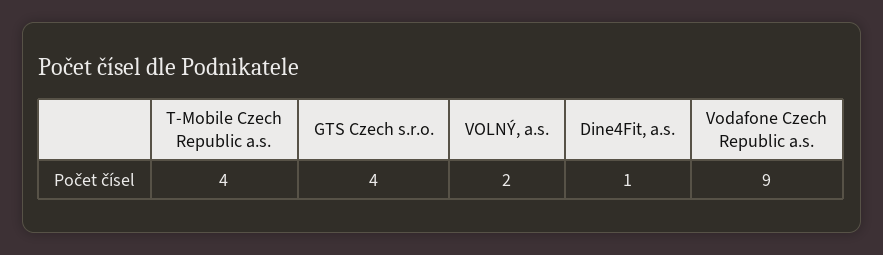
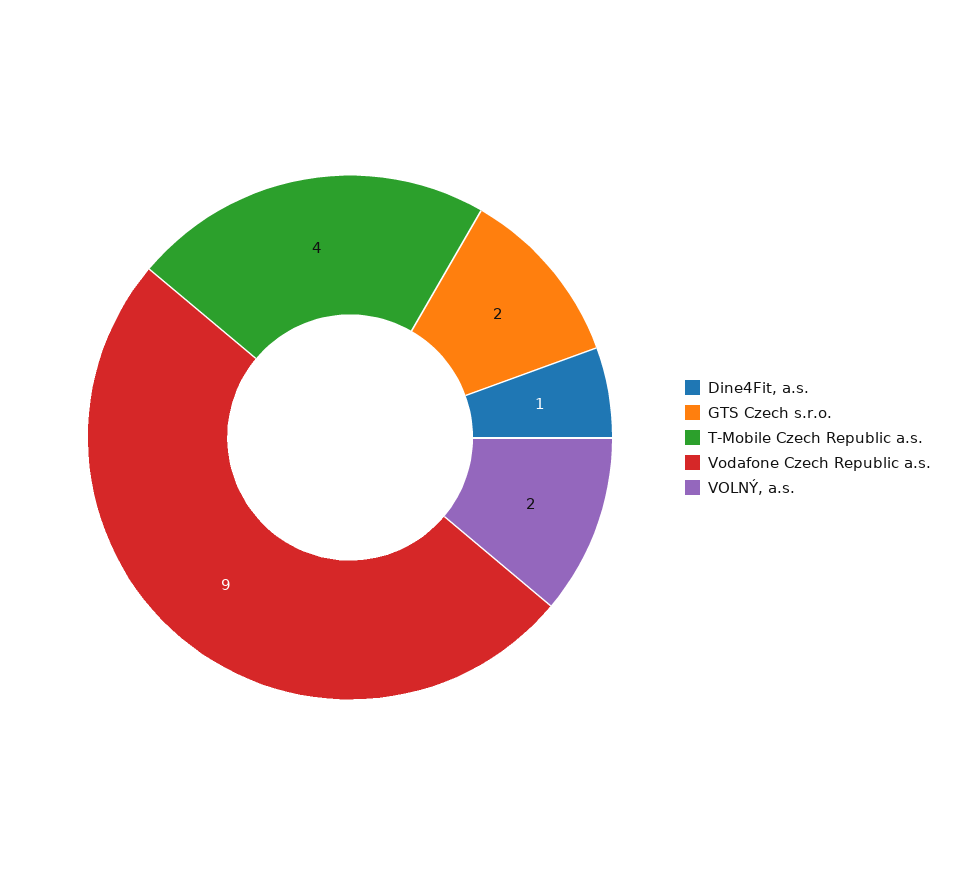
GTS Czech s.r.o.: 4 -> 2

